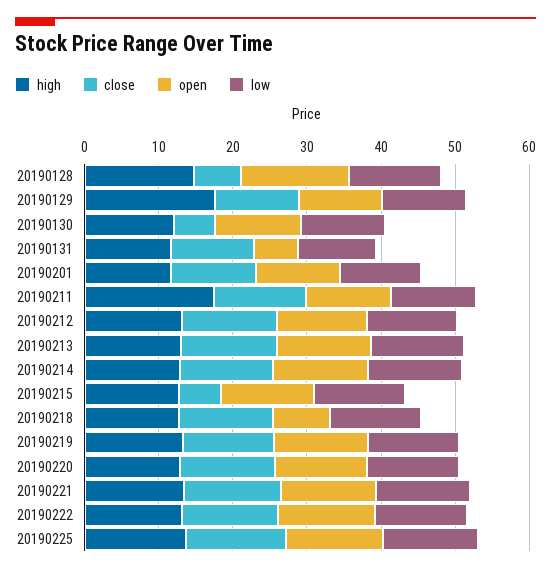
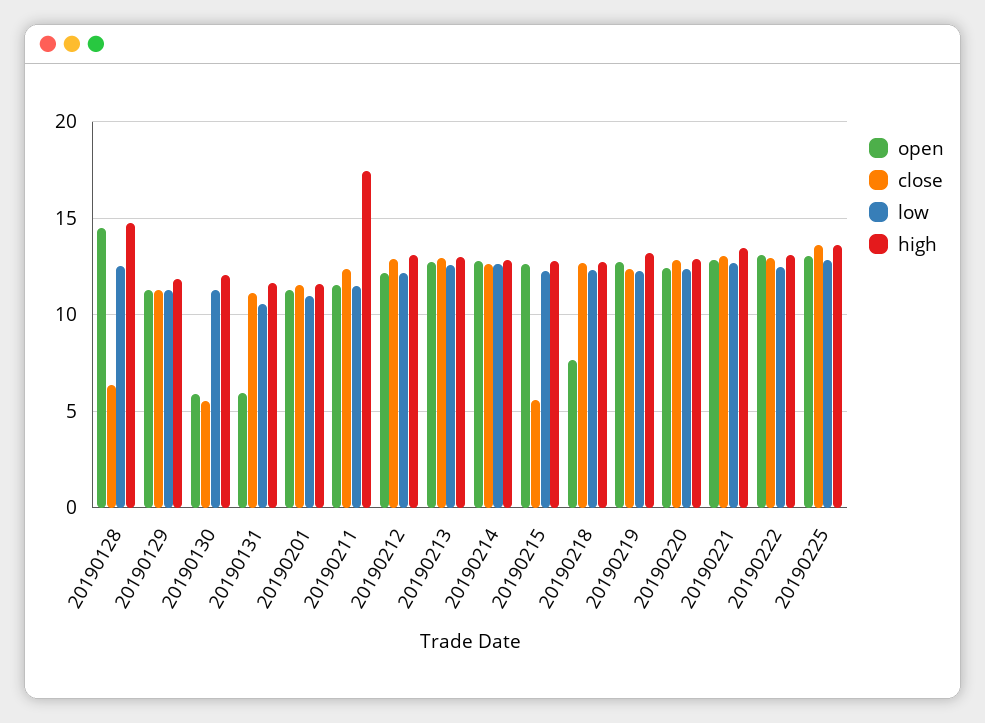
high, 20190129: 18 -> 12
open, 20190130: 12 -> 6

